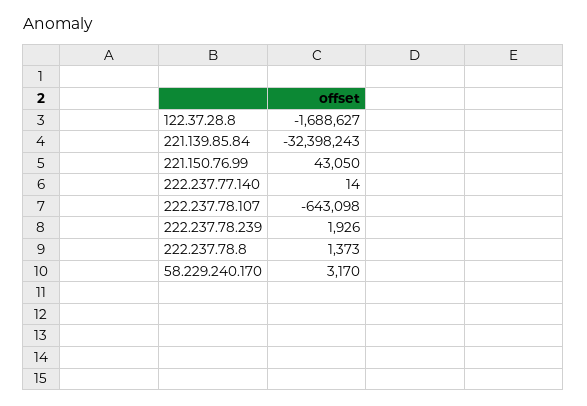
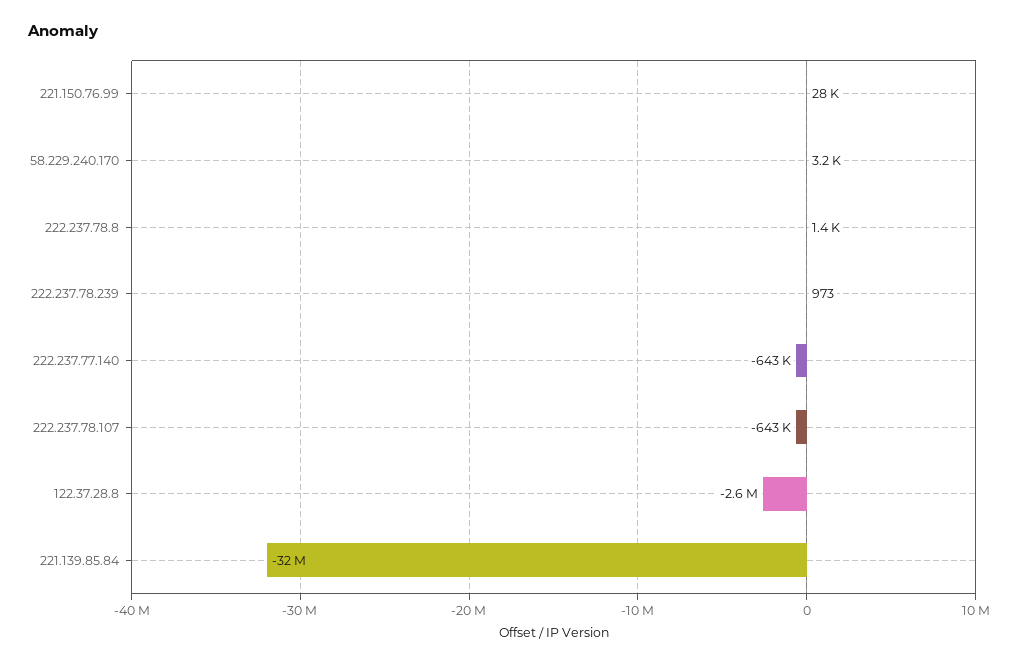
122.37.28.8: -1688627 -> -2600000
221.150.76.99: 43050 -> 28000
222.237.77.140: 14 -> -643000
222.237.78.239: 1926 -> 973

